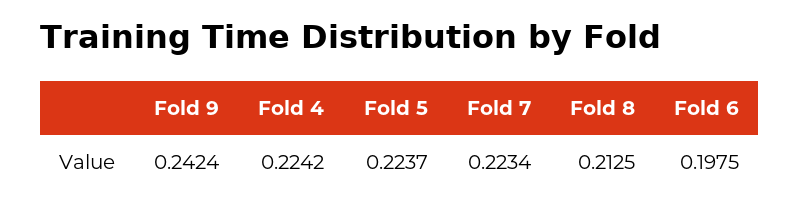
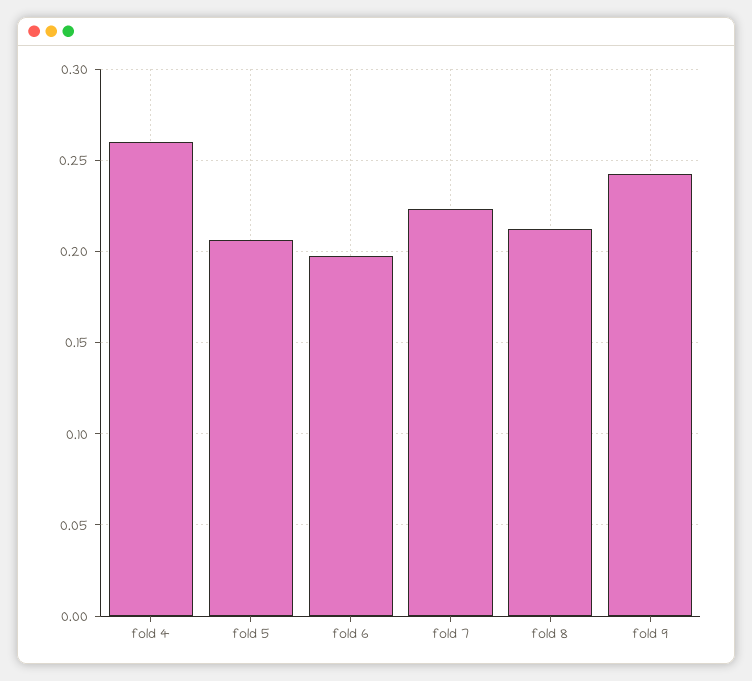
Fold 4: 0.2242 -> 0.26
Fold 5: 0.2237 -> 0.205

